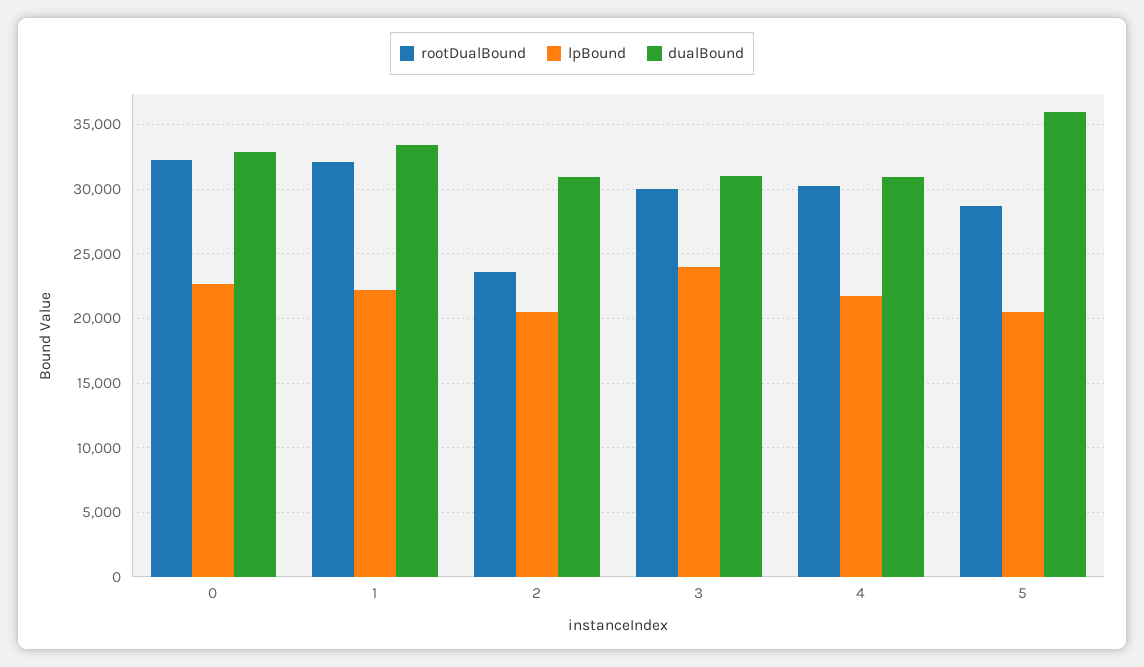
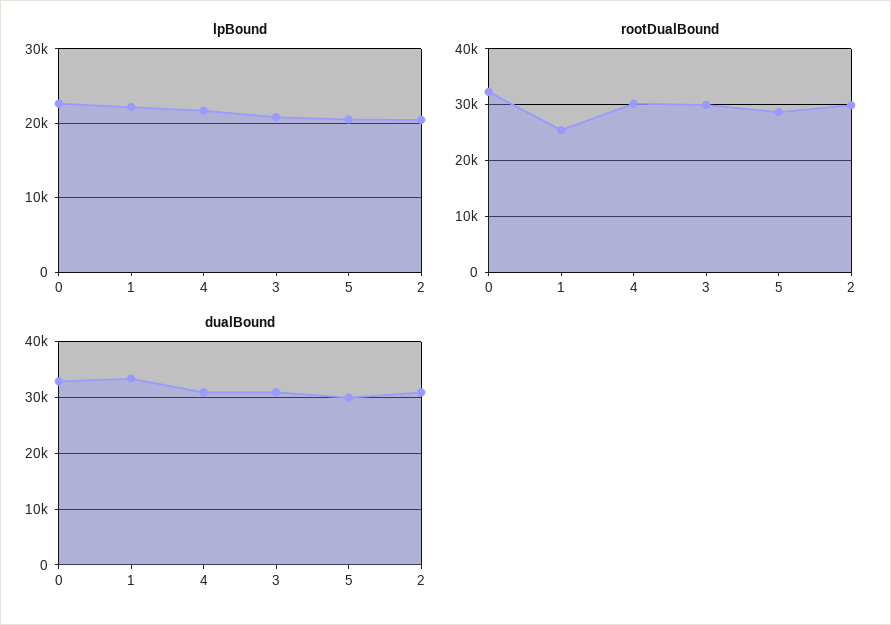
rootDualBound, 1: 32000 -> 26000
rootDualBound, 2: 23500 -> 30000
lpBound, 3: 24000 -> 21000
dualBound, 5: 36000 -> 30000

